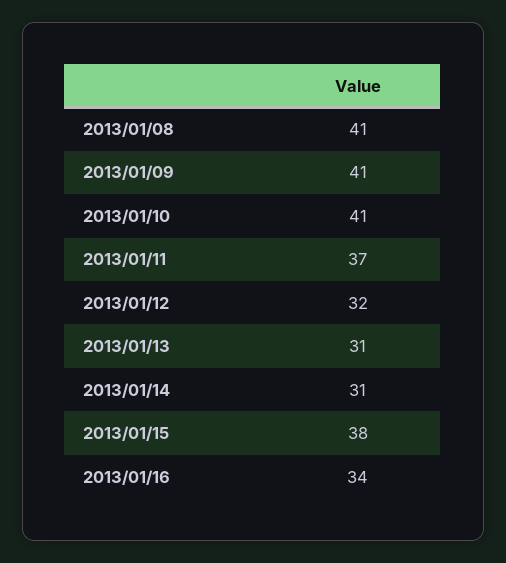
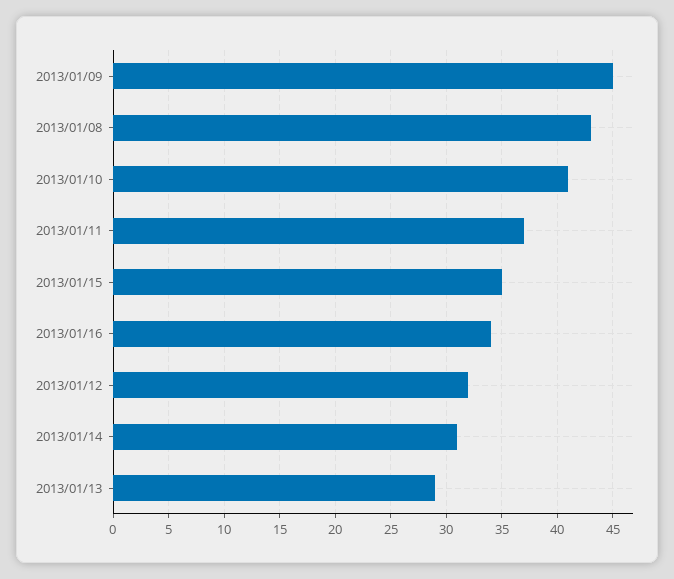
2013/01/08: 41 -> 43
2013/01/09: 41 -> 45
2013/01/13: 31 -> 29
2013/01/15: 38 -> 35

